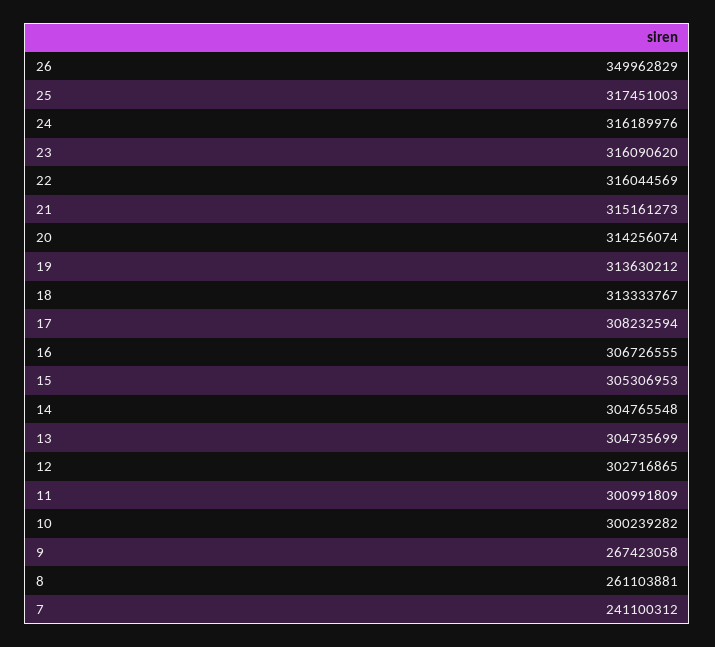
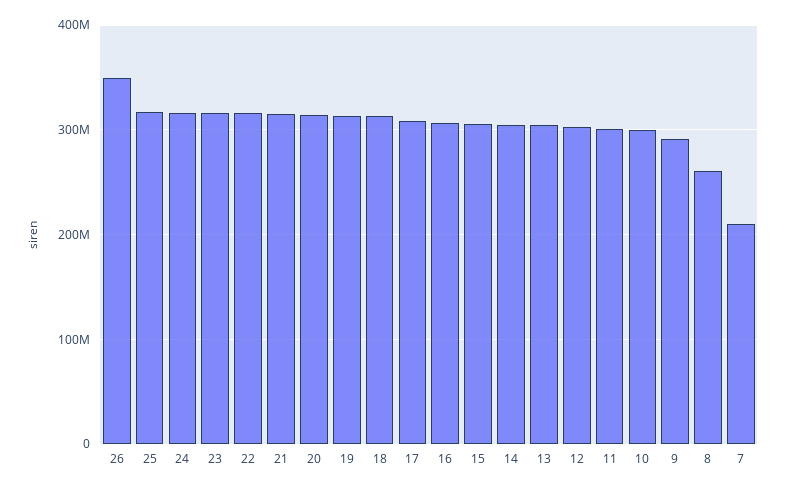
9: 267423058 -> 290000000
7: 241100312 -> 210000000

